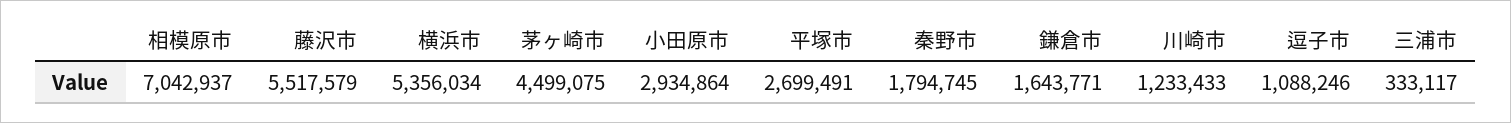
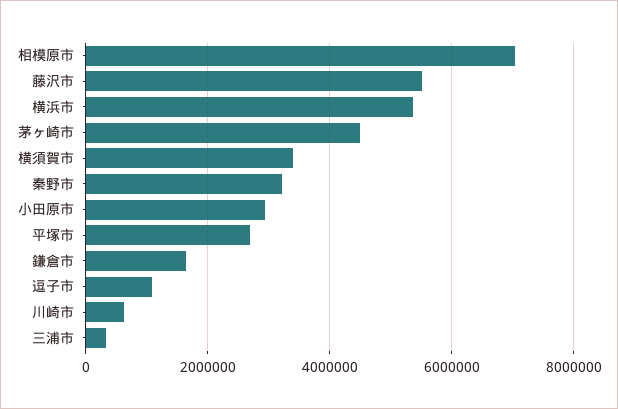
秦野市: 1794745 -> 3200000
川崎市: 1233433 -> 600000
横須賀市: none -> 3400000

